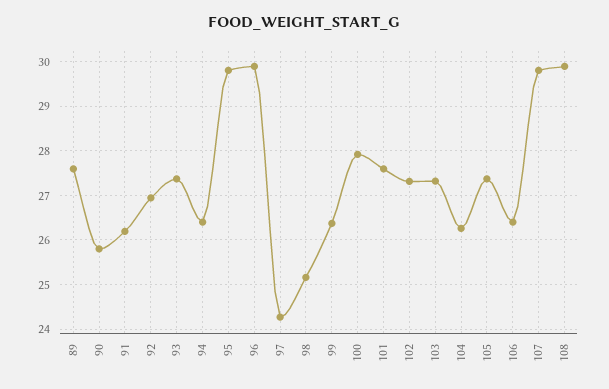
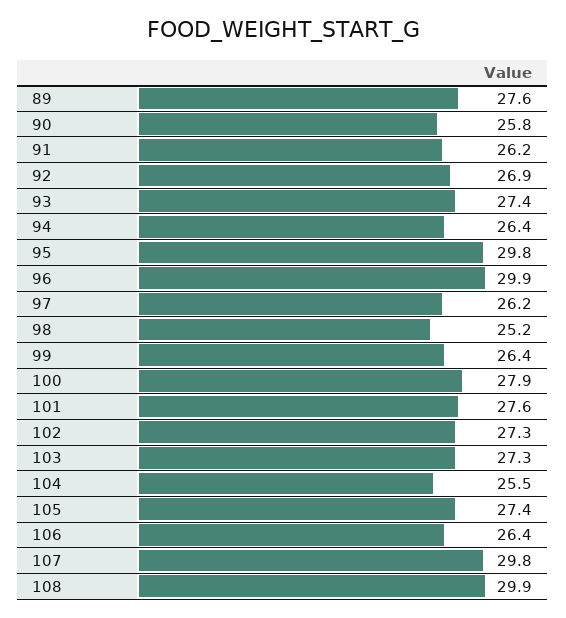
97: 24.2 -> 26.2
104: 26.2 -> 25.5

